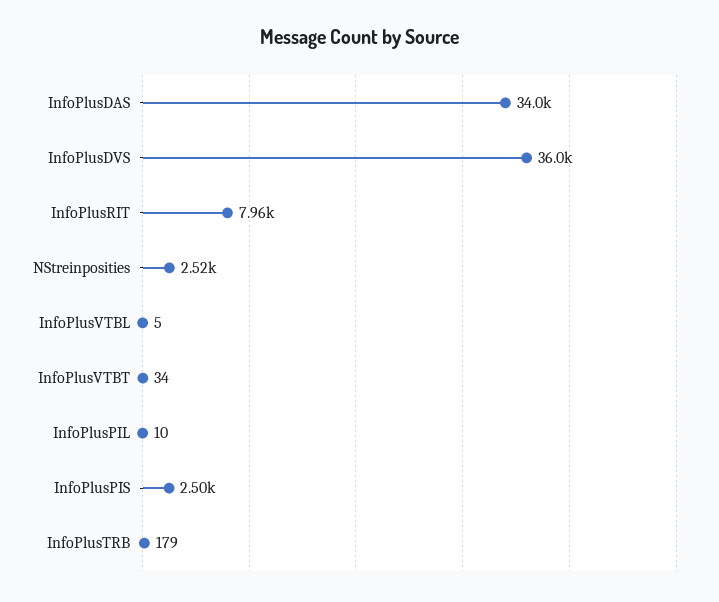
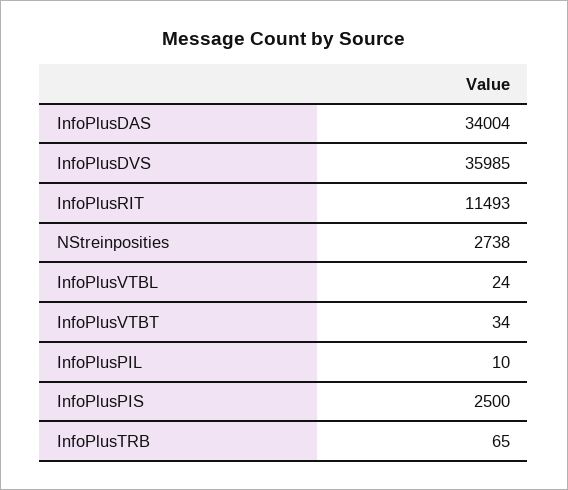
InfoPlusRIT: 7960 -> 11493
NStreinposities: 2520 -> 2738
InfoPlusVTBL: 5 -> 24
InfoPlusTRB: 179 -> 65

